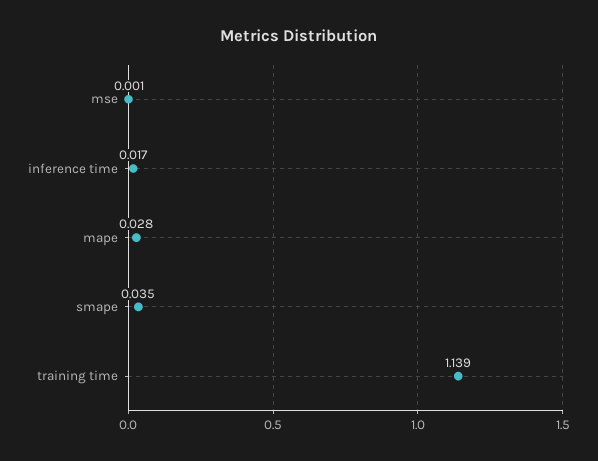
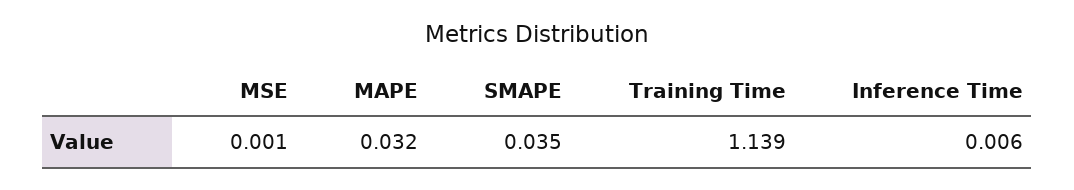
inference time: 0.017 -> 0.006
mape: 0.028 -> 0.032

